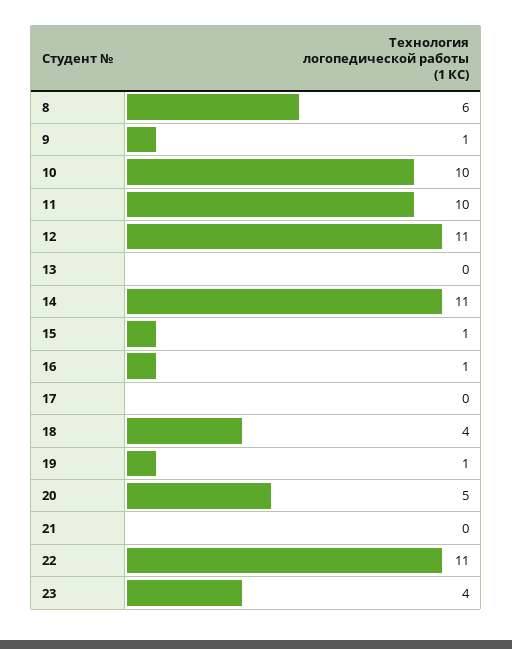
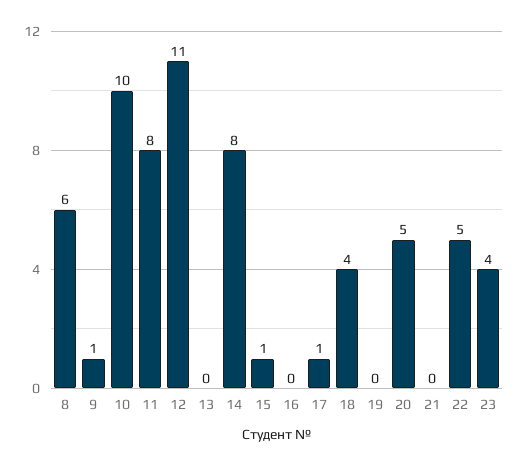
11: 10 -> 8
14: 11 -> 8
16: 1 -> 0
17: 0 -> 1
19: 1 -> 0
22: 11 -> 5

